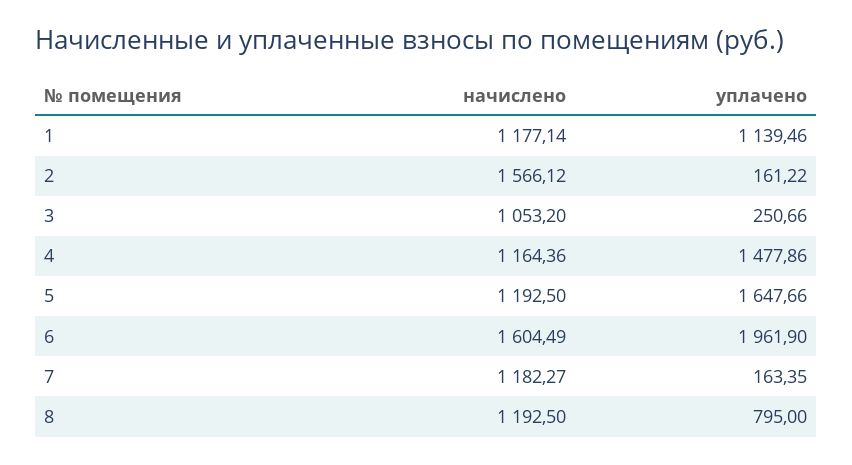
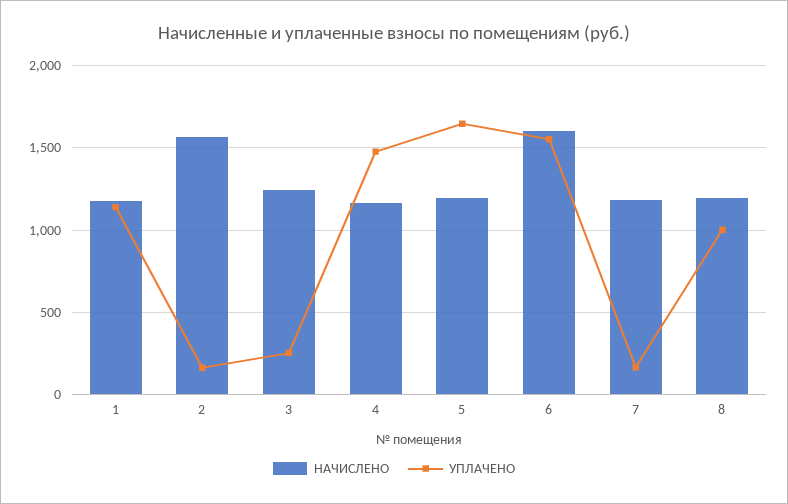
начислено, 3: 1053.2 -> 1250
уплачено, 6: 1961.9 -> 1550
уплачено, 8: 795 -> 1000

